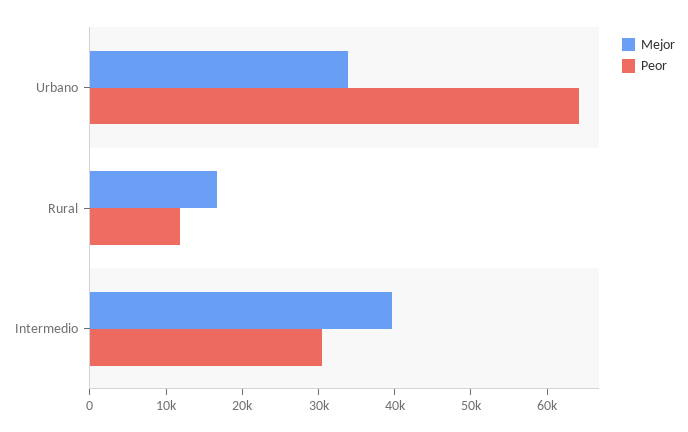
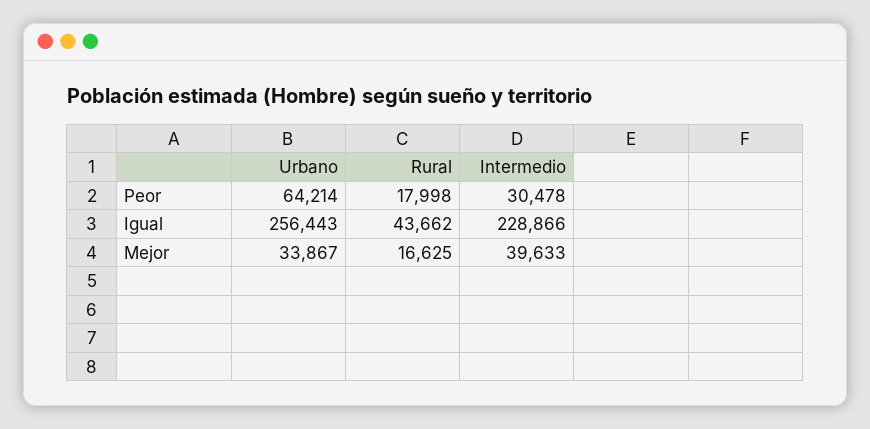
Peor, Rural: 12000 -> 17998
Igual, Urbano: none -> 256443
Igual, Rural: none -> 43662
Igual, Intermedio: none -> 228866

